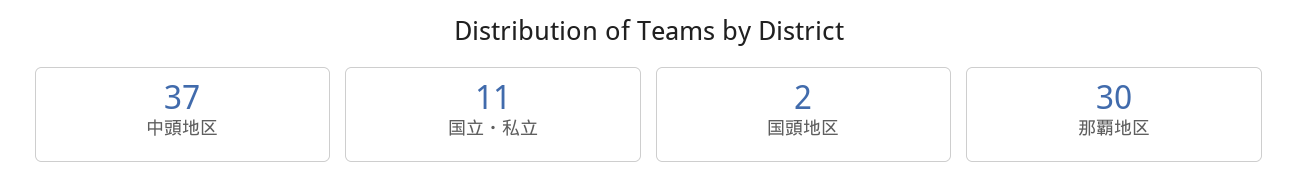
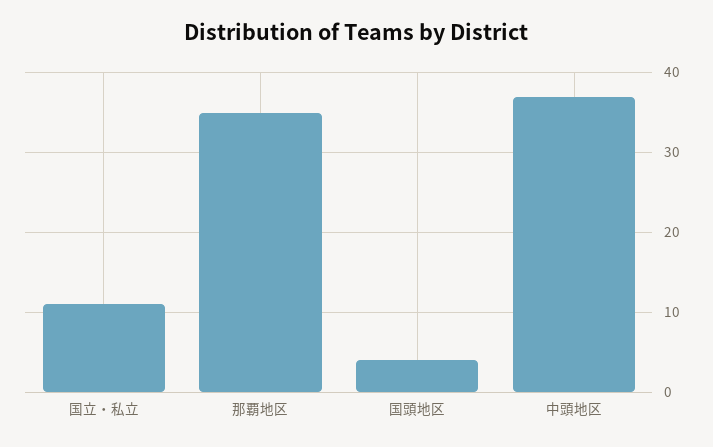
国頭地区: 2 -> 4
那覇地区: 30 -> 35

